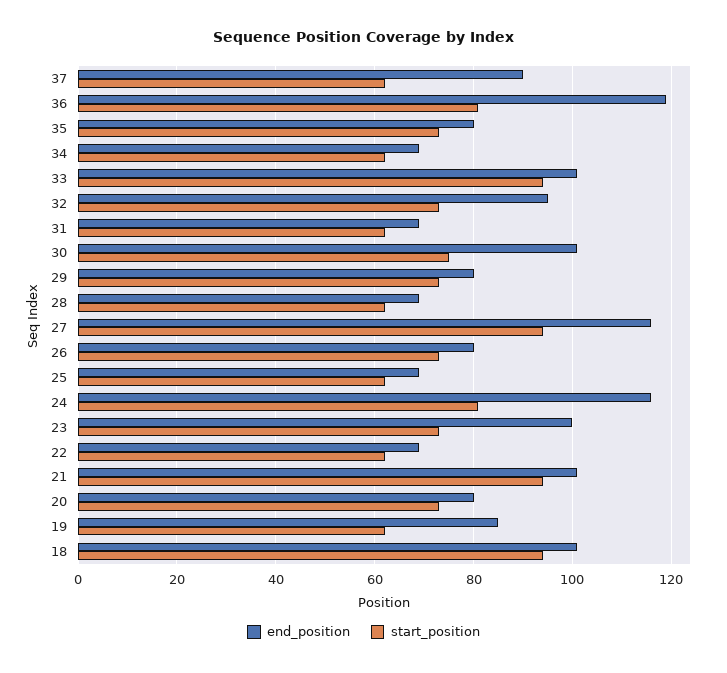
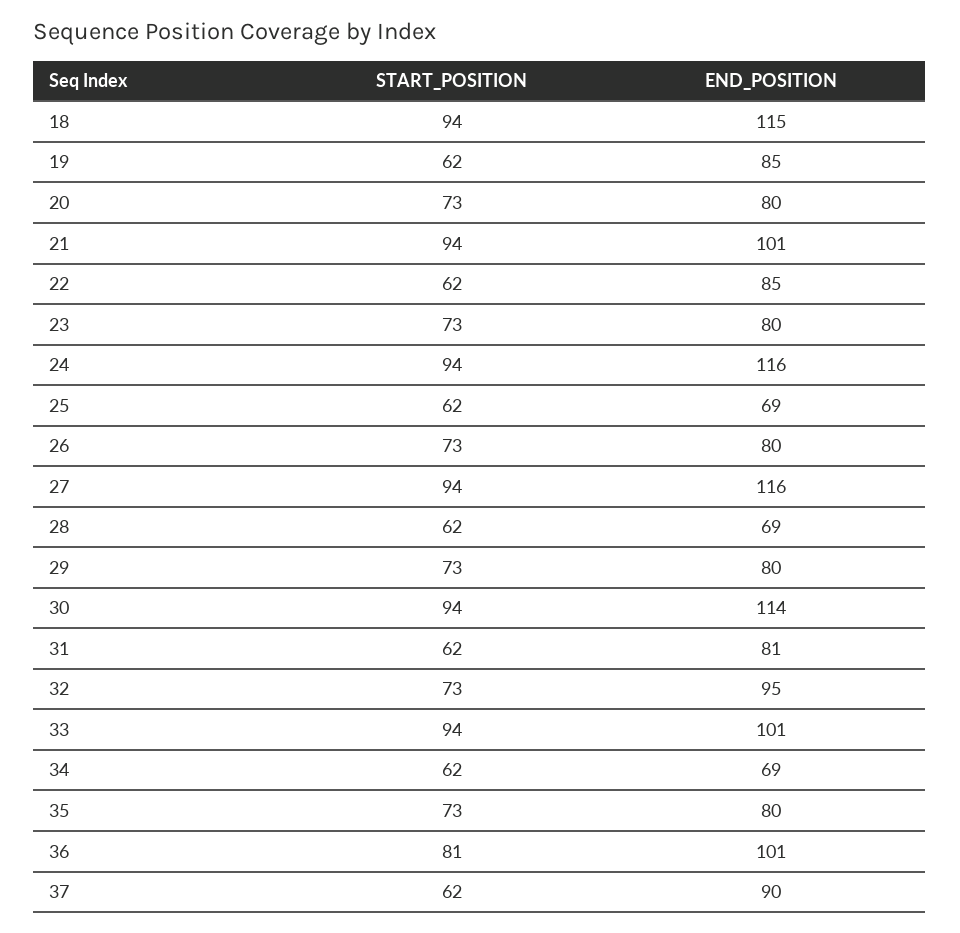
end_position, 36: 120 -> 101
end_position, 31: 70 -> 81
end_position, 30: 100 -> 114
start_position, 30: 75 -> 94
start_position, 24: 80 -> 94
end_position, 23: 100 -> 80
end_position, 22: 70 -> 85
end_position, 18: 100 -> 115

